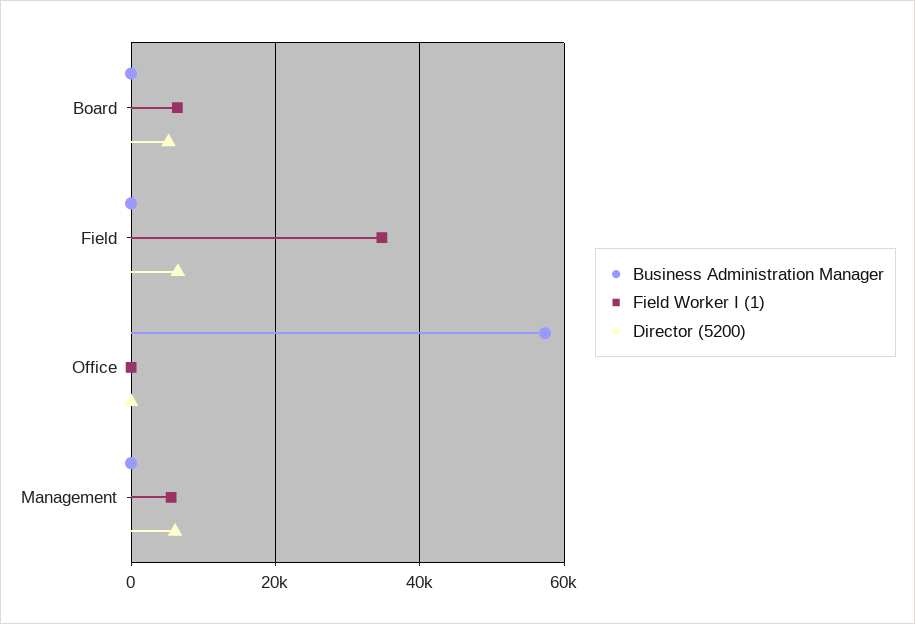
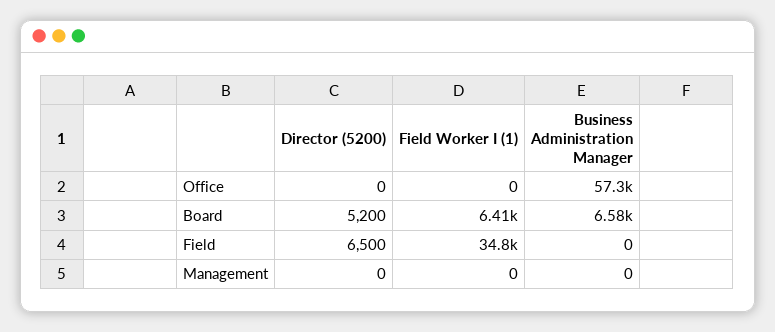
Business Administration Manager, Board: 0 -> 6580
Field Worker I (1), Management: 6000 -> 0
Director (5200), Management: 6000 -> 0

